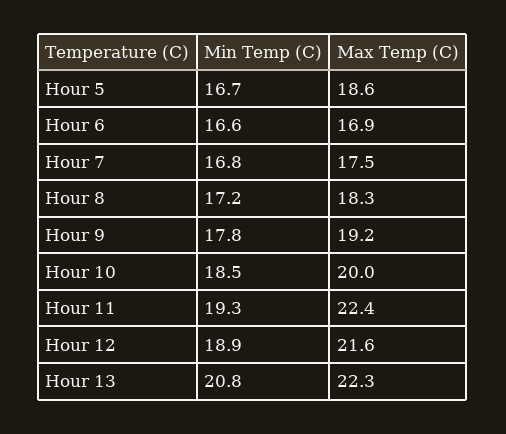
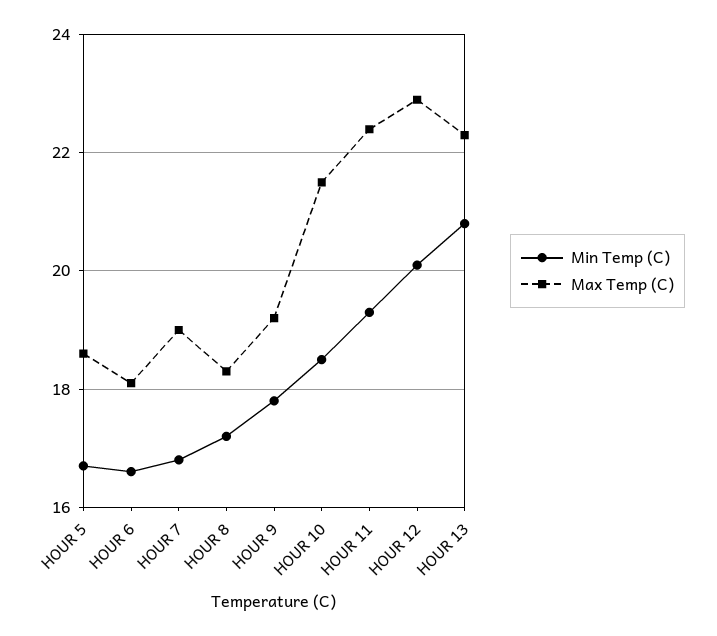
Max Temp (C), Hour 6: 16.9 -> 18
Max Temp (C), Hour 7: 17.5 -> 19
Max Temp (C), Hour 10: 20 -> 21.5
Min Temp (C), Hour 12: 18.9 -> 20
Max Temp (C), Hour 12: 21.6 -> 23

